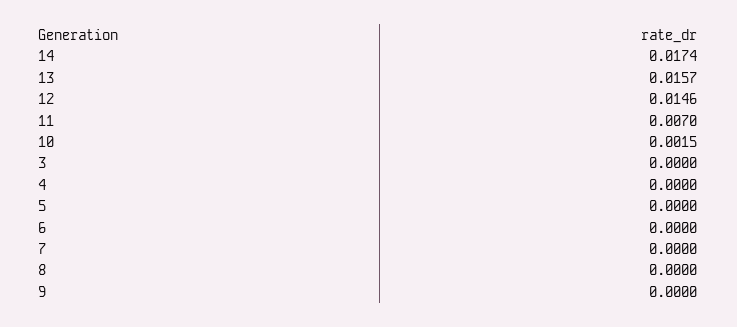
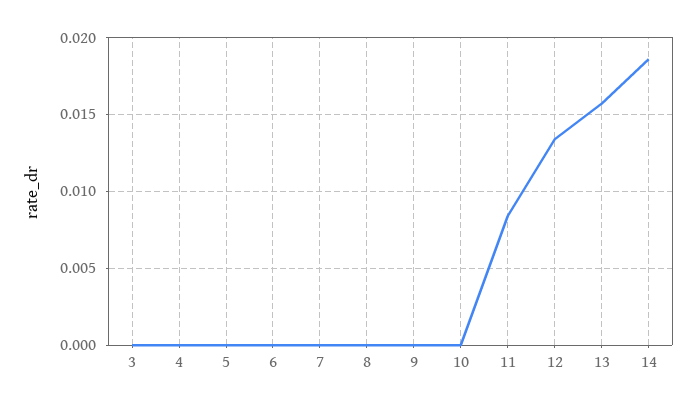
14: 0.0174 -> 0.0185
12: 0.0146 -> 0.0135
11: 0.007 -> 0.0085
10: 0.0015 -> 0

